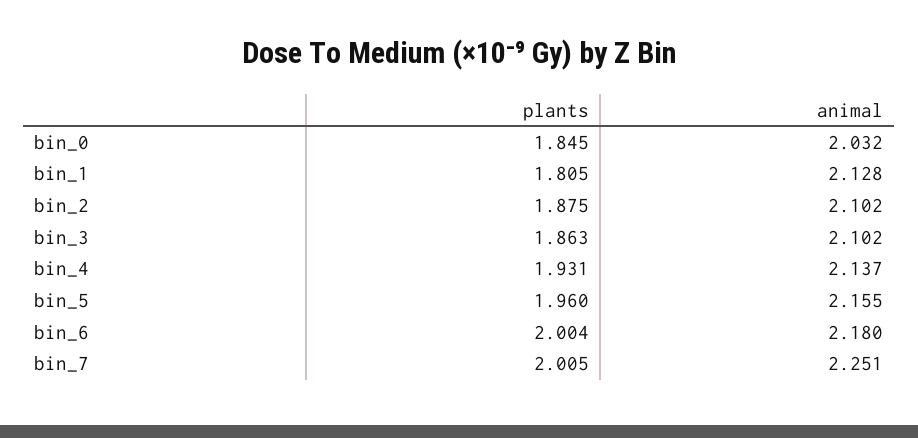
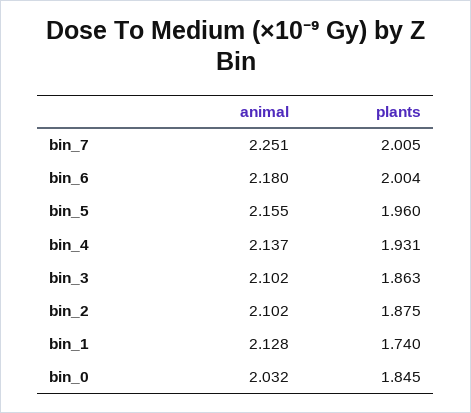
plants, bin_1: 1.805 -> 1.74

